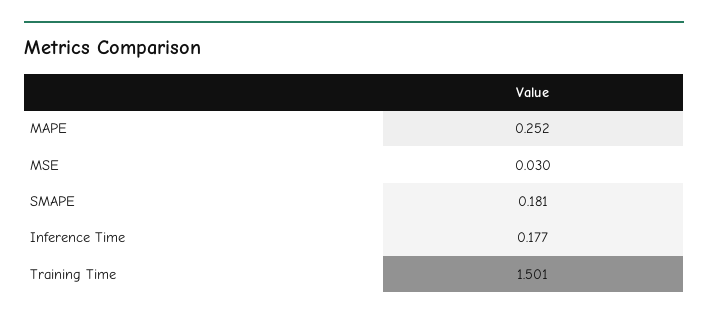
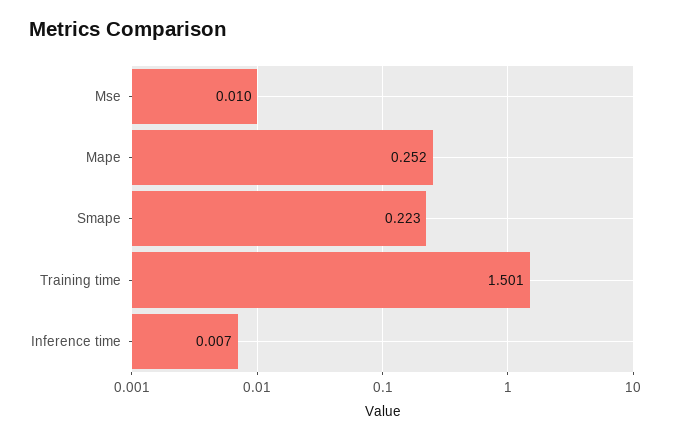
MSE: 0.03 -> 0.01
SMAPE: 0.181 -> 0.223
Inference Time: 0.177 -> 0.007

